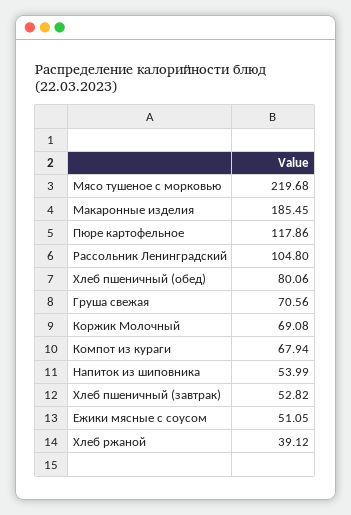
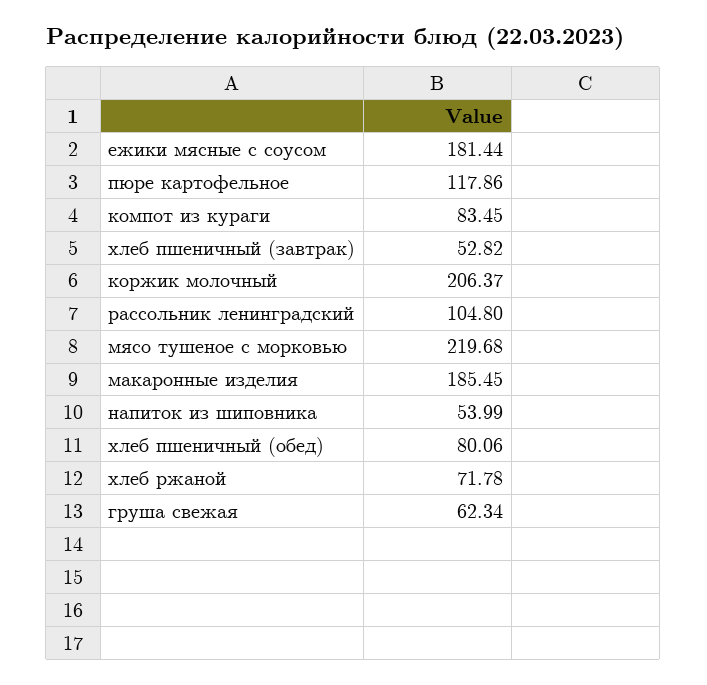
Груша свежая: 70.56 -> 62.34
Коржик Молочный: 69.08 -> 206.37
Компот из кураги: 67.94 -> 83.45
Ежики мясные с соусом: 51.05 -> 181.44
Хлеб ржаной: 39.12 -> 71.78

